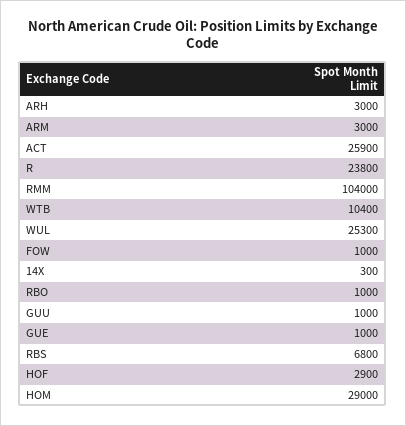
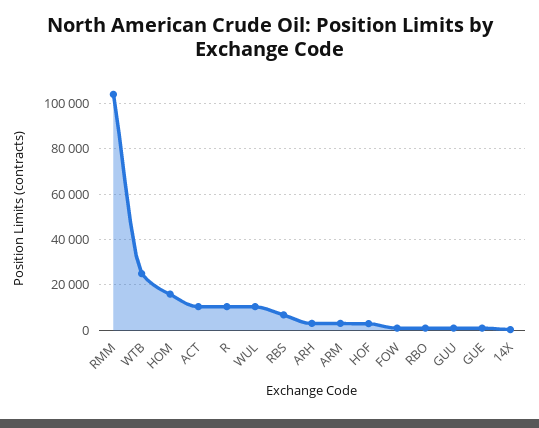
ACT: 25900 -> 10000
R: 23800 -> 10000
WTB: 10400 -> 25000
WUL: 25300 -> 10000
HOM: 29000 -> 15000

